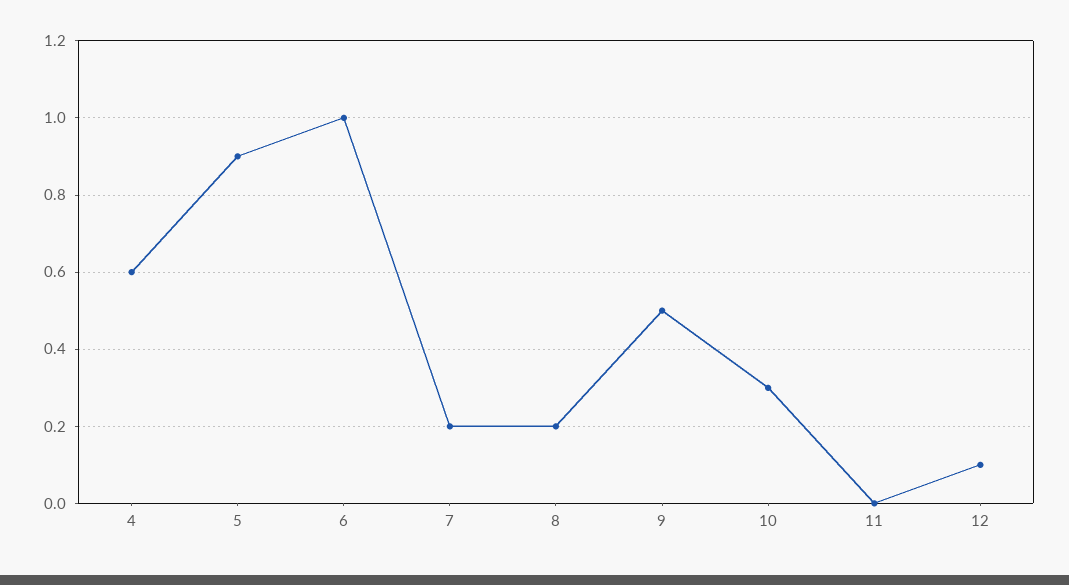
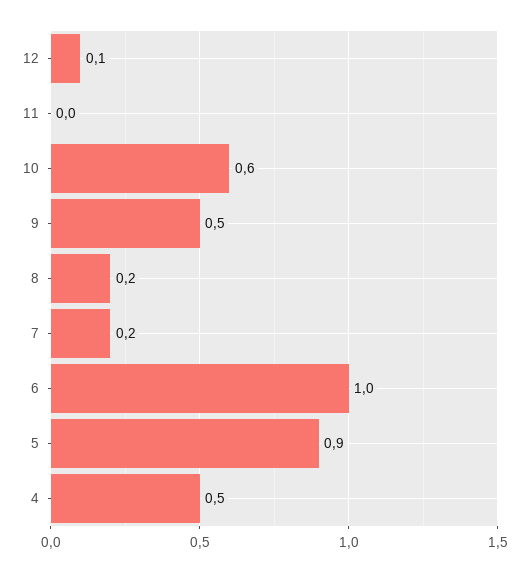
4: 0.6 -> 0.5
10: 0.3 -> 0.6

